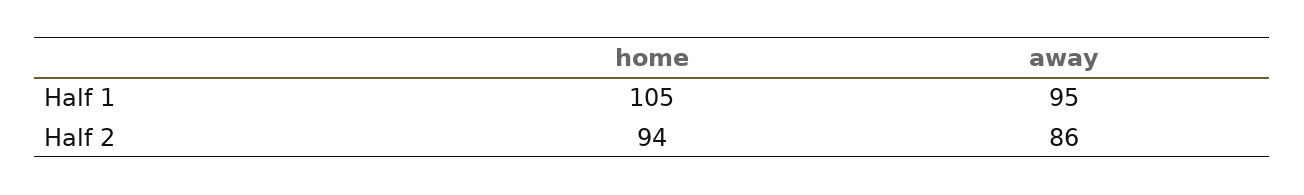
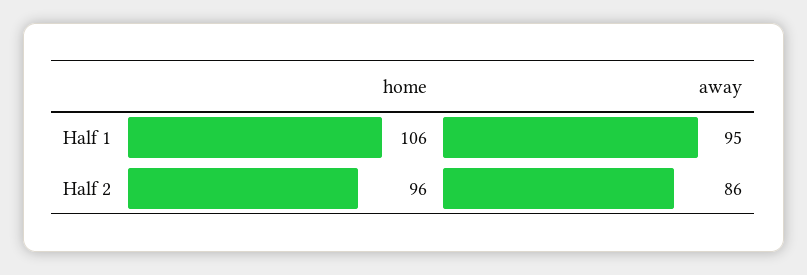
home, Half 1: 105 -> 106
home, Half 2: 94 -> 96

